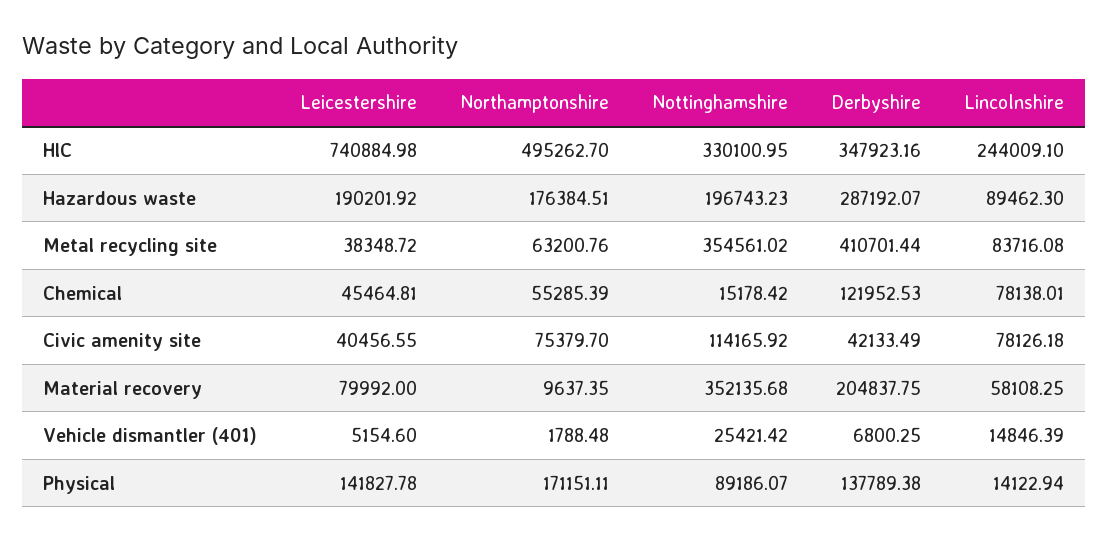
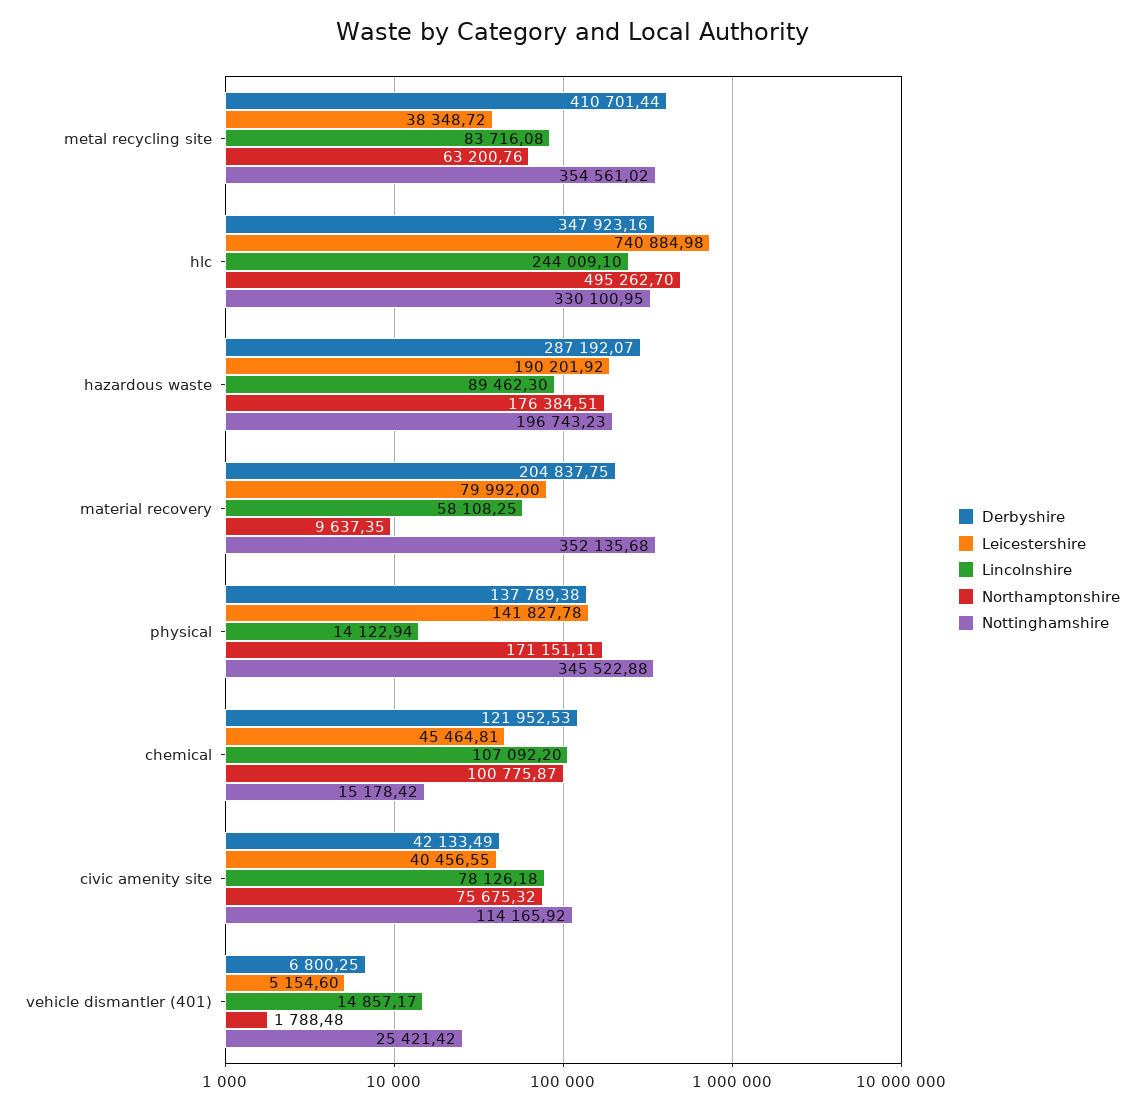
Northamptonshire, Chemical: 55285.39 -> 100775.87
Lincolnshire, Chemical: 78138.01 -> 107092.2
Northamptonshire, Civic amenity site: 75379.7 -> 75675.32
Lincolnshire, Vehicle dismantler (401): 14846.39 -> 14857.17
Nottinghamshire, Physical: 89186.07 -> 345522.88

